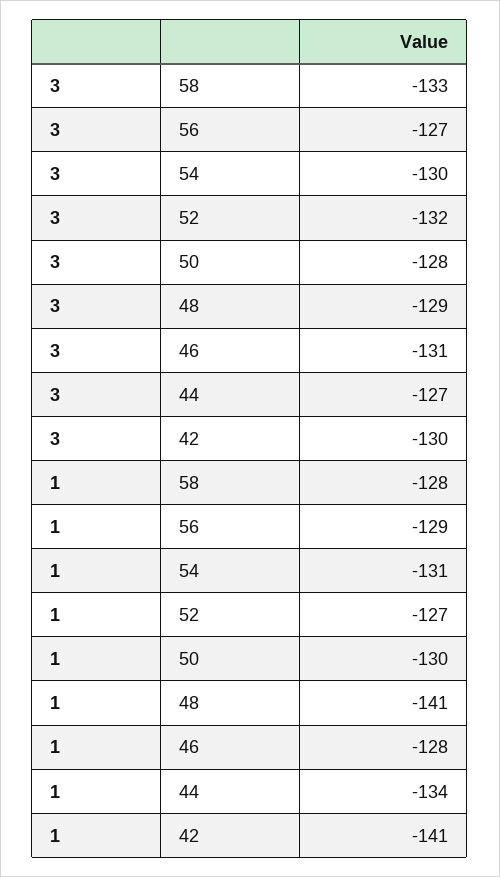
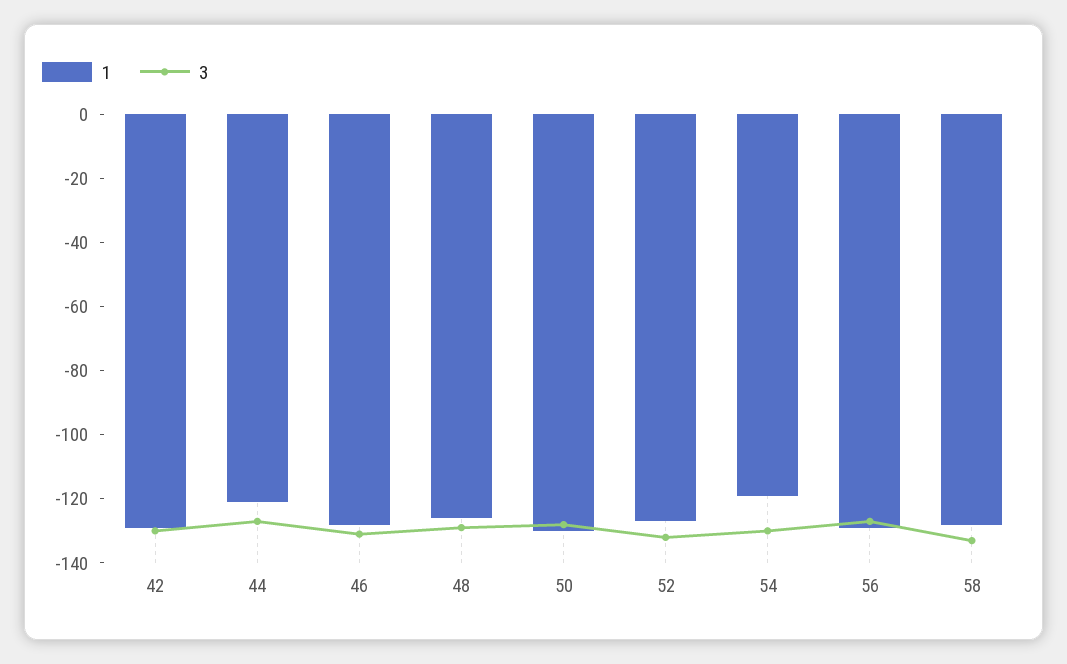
1, 54: -131 -> -120
1, 48: -141 -> -125
1, 44: -134 -> -120
1, 42: -141 -> -130

